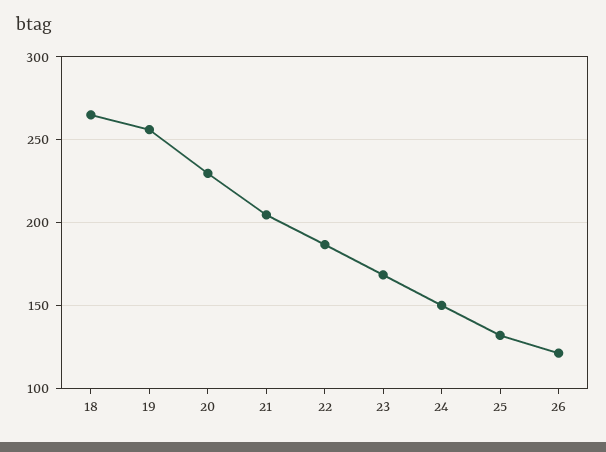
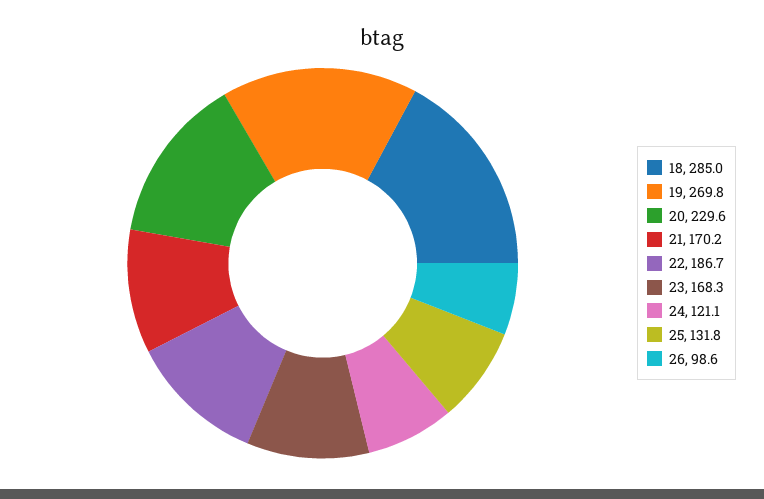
18: 265 -> 285
19: 255 -> 269.8
21: 205 -> 170.2
24: 150 -> 121.1
26: 120 -> 98.6

